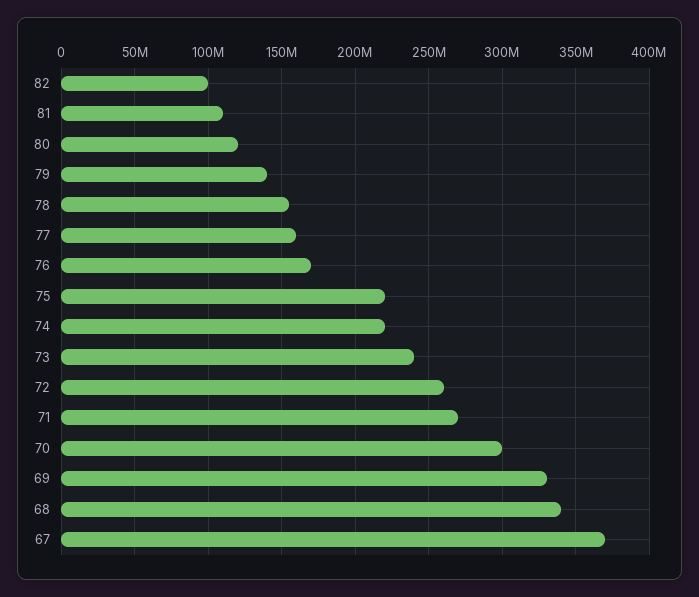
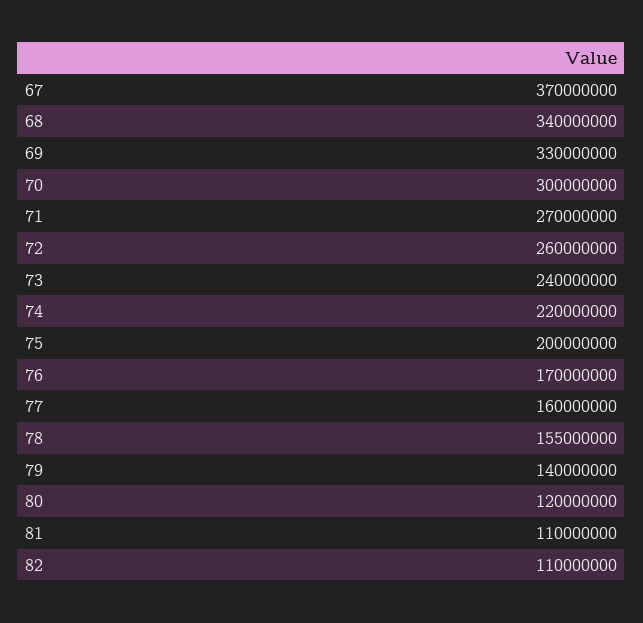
82: 100000000 -> 110000000
75: 220000000 -> 200000000

